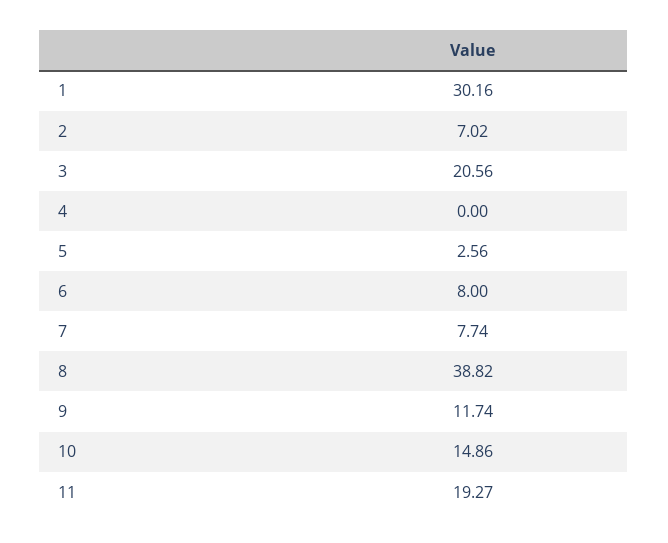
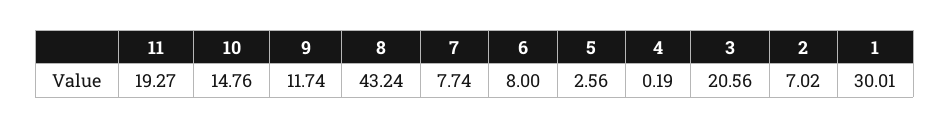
1: 30.16 -> 30.01
4: 0 -> 0.19
8: 38.82 -> 43.24
10: 14.86 -> 14.76

